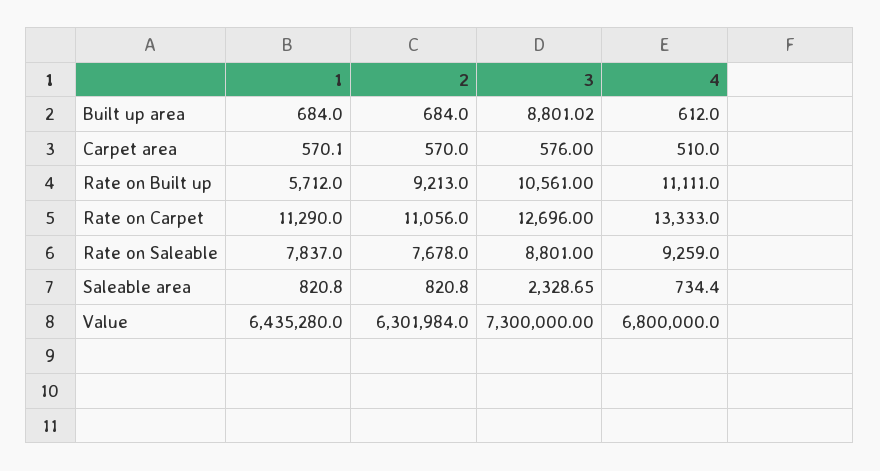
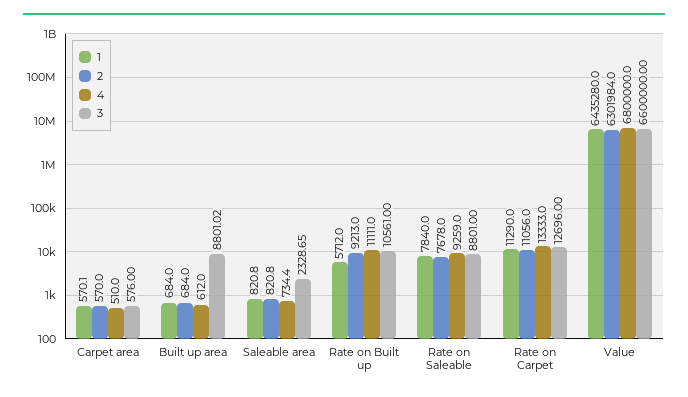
1, Rate on Saleable: 7837 -> 7840
3, Value: 7300000 -> 6600000

